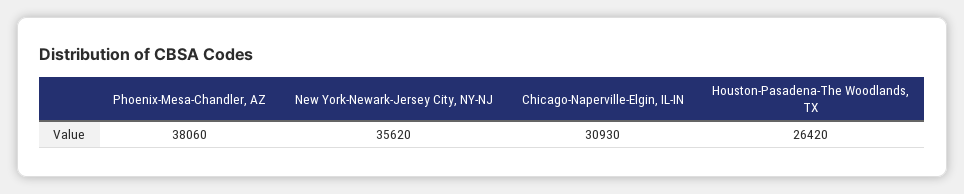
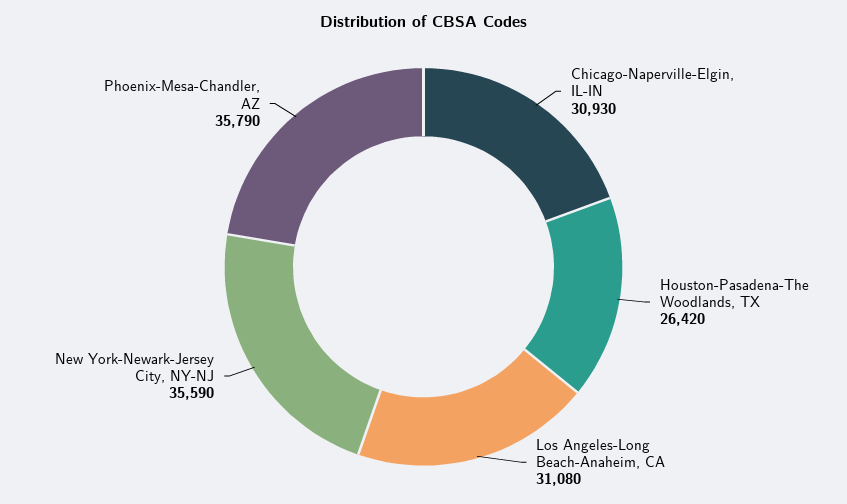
Phoenix-Mesa-Chandler, AZ: 38060 -> 35790
New York-Newark-Jersey City, NY-NJ: 35620 -> 35590
Los Angeles-Long Beach-Anaheim, CA: none -> 31080

